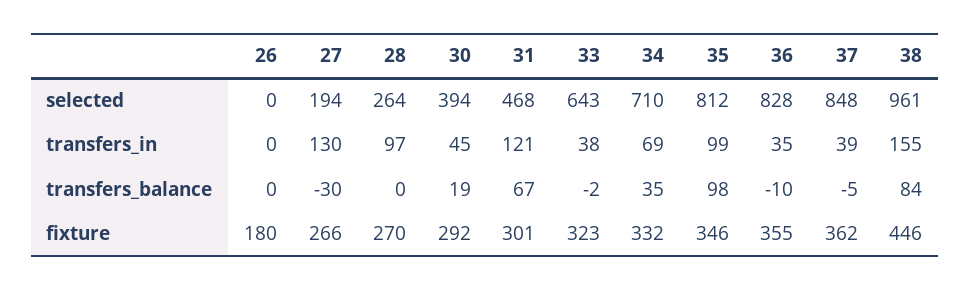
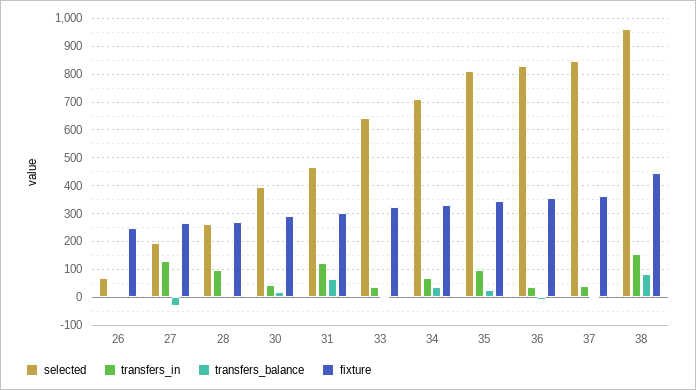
selected, 26: 0 -> 75
transfers_balance, 35: 98 -> 25
fixture, 26: 180 -> 250

